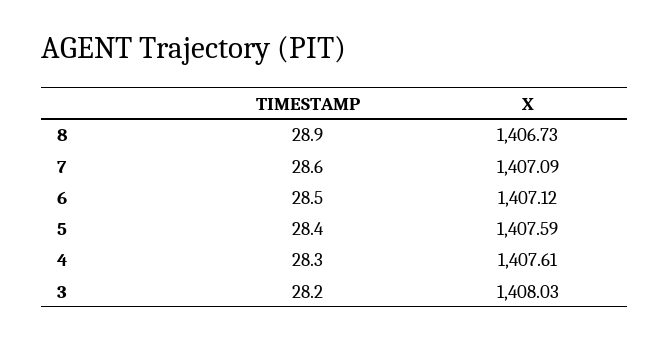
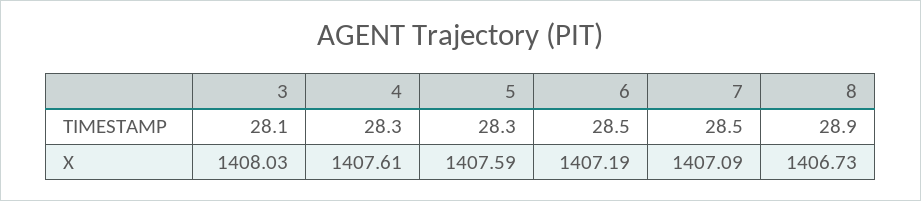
TIMESTAMP, 7: 28.6 -> 28.5
X, 6: 1407.12 -> 1407.19
TIMESTAMP, 5: 28.4 -> 28.3
TIMESTAMP, 3: 28.2 -> 28.1

